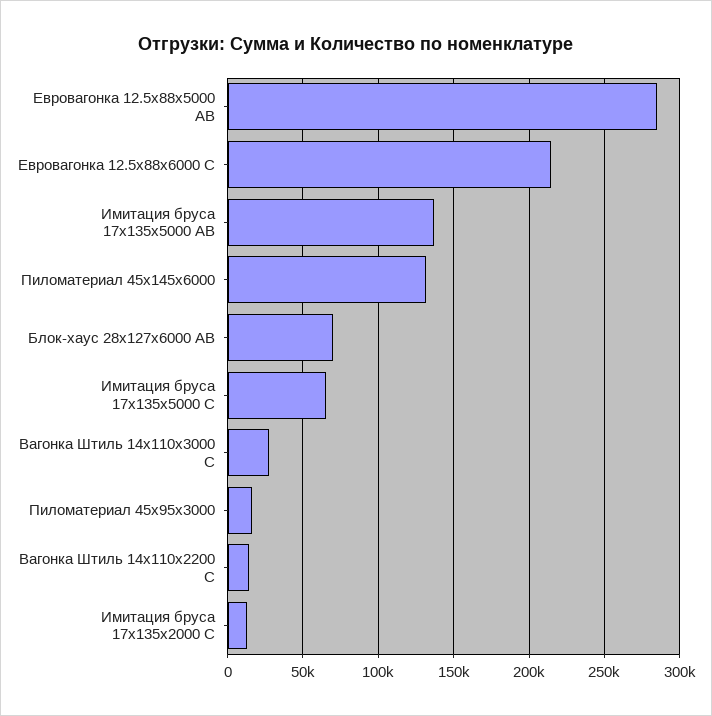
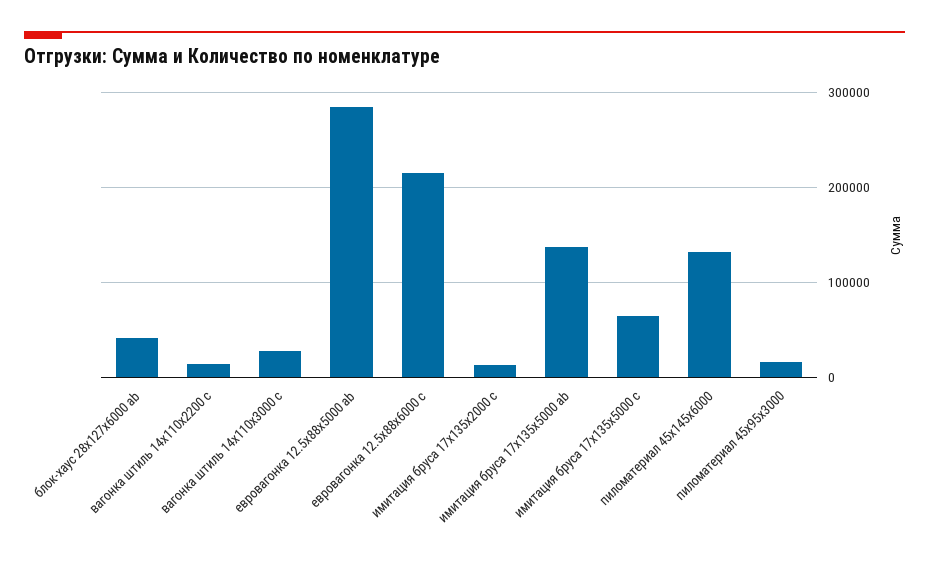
Блок-хаус 28x127x6000 AB: 70000 -> 40000

